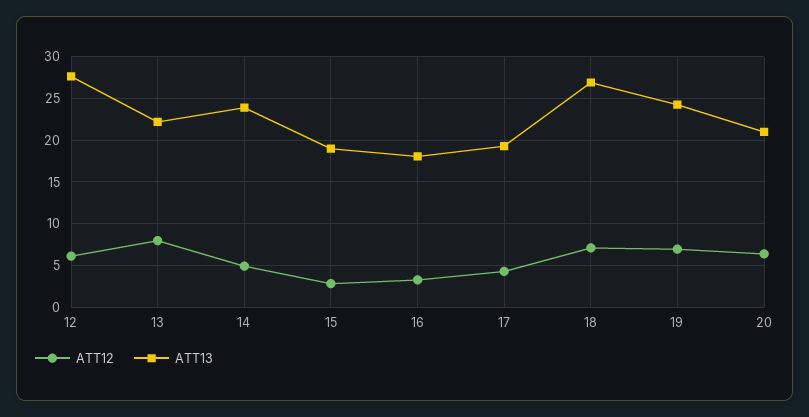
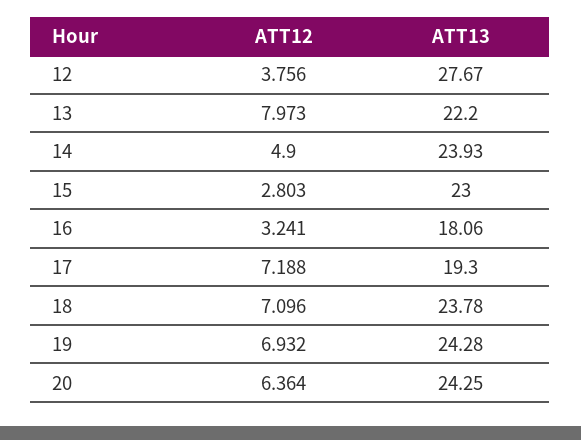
ATT12, 12: 6 -> 3.756
ATT13, 15: 19 -> 23
ATT12, 17: 4 -> 7.188
ATT13, 18: 27 -> 23.78
ATT13, 20: 21 -> 24.25

